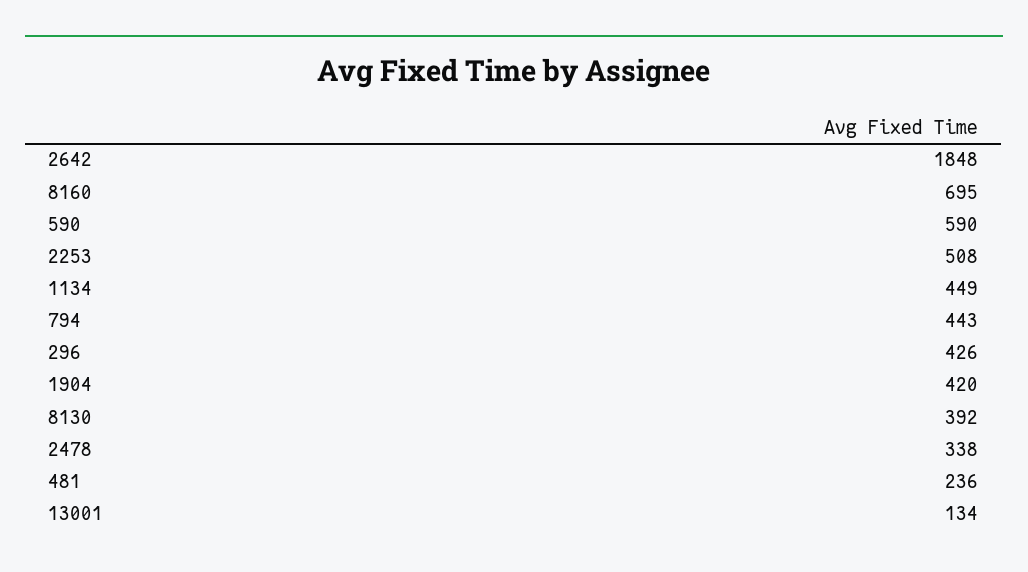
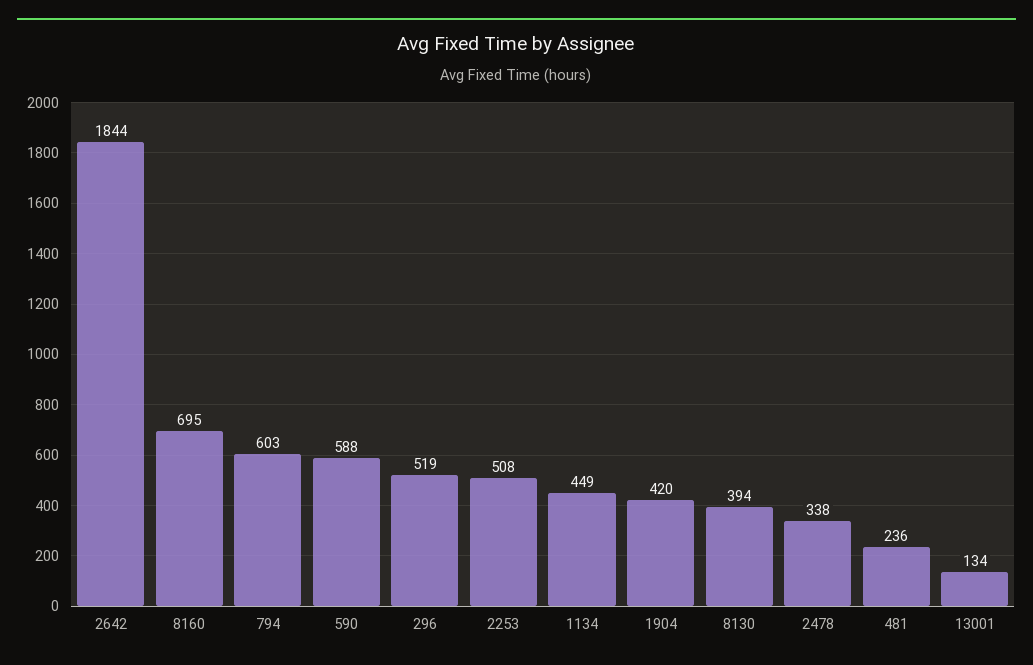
2642: 1848 -> 1844
590: 590 -> 588
794: 443 -> 603
296: 426 -> 519
8130: 392 -> 394

